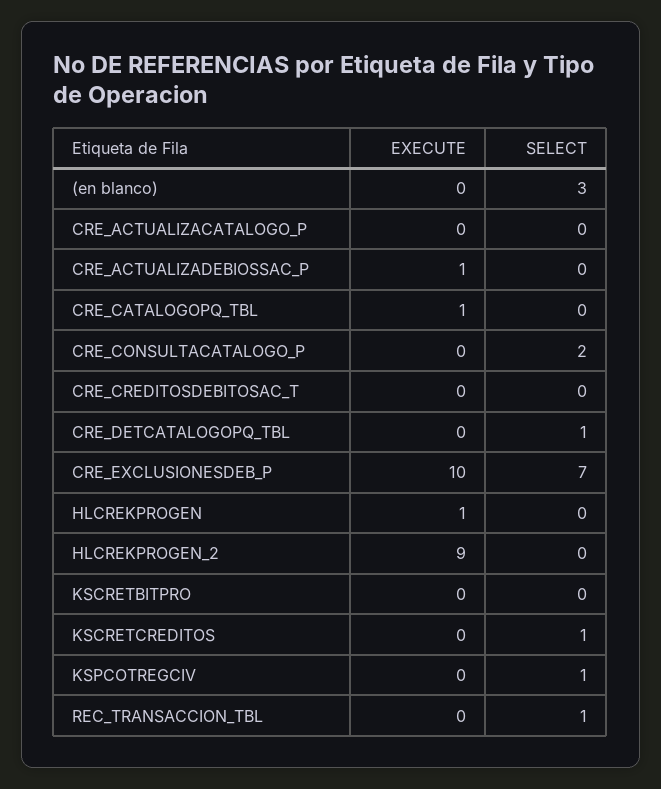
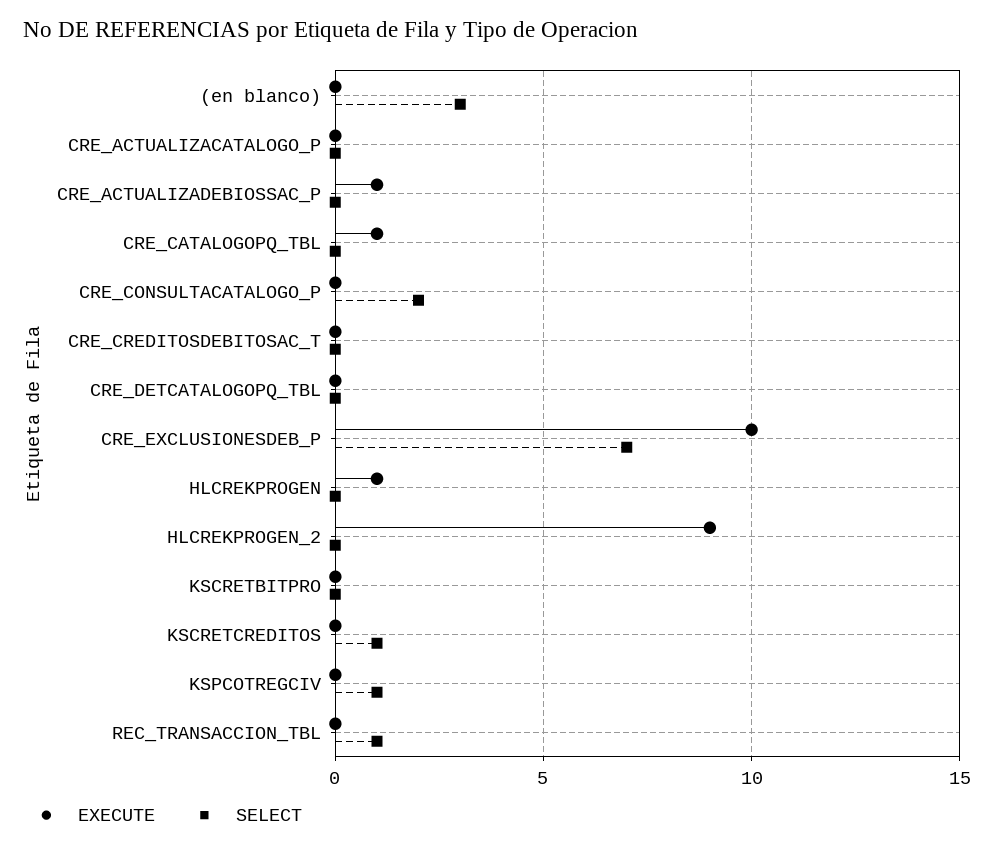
SELECT, CRE_DETCATALOGOPQ_TBL: 1 -> 0

